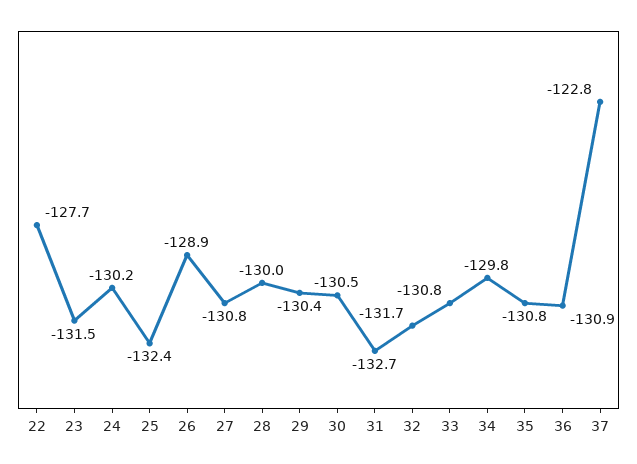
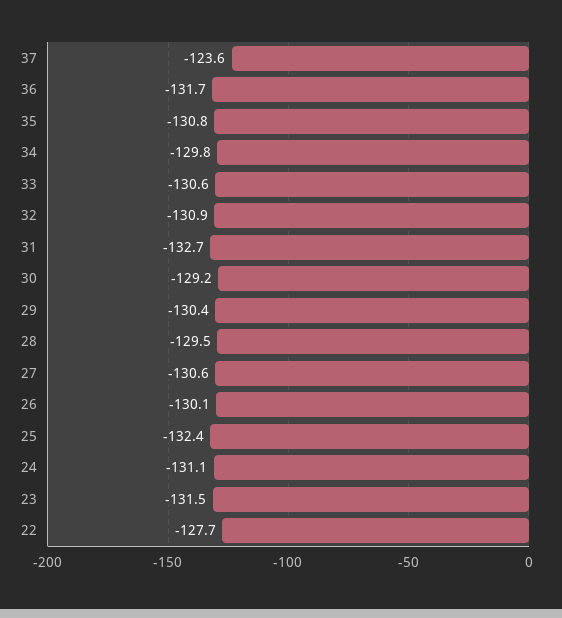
24: -130.2 -> -131.1
26: -128.9 -> -130.1
27: -130.8 -> -130.6
28: -130 -> -129.5
30: -130.5 -> -129.2
32: -131.7 -> -130.9
33: -130.8 -> -130.6
36: -130.9 -> -131.7
37: -122.8 -> -123.6

